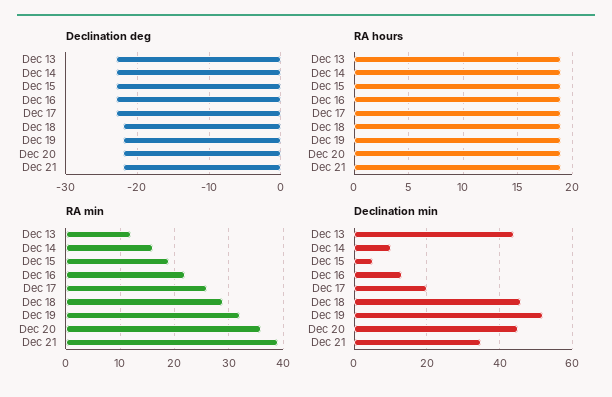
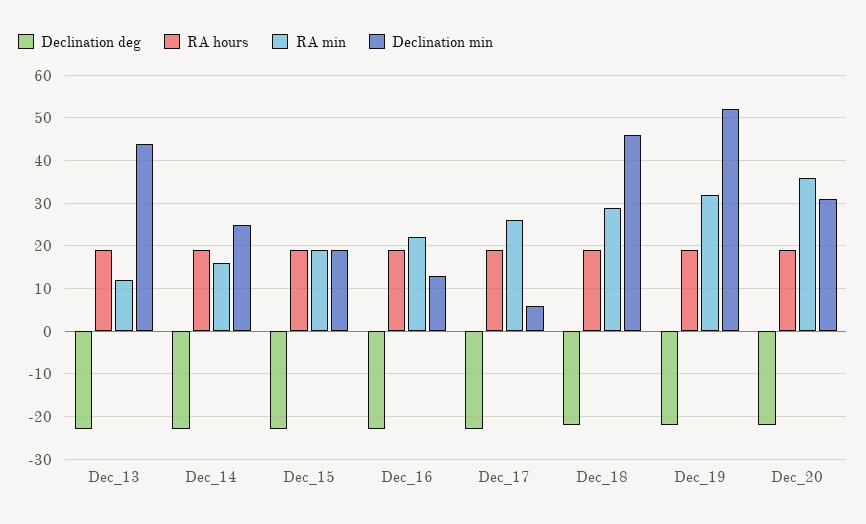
Declination deg, Dec 21: -22 -> none
RA hours, Dec 21: 19 -> none
RA min, Dec 21: 40 -> none
Declination min, Dec 14: 10 -> 25
Declination min, Dec 15: 5 -> 20
Declination min, Dec 17: 20 -> 5
Declination min, Dec 20: 45 -> 30
Declination min, Dec 21: 35 -> none

